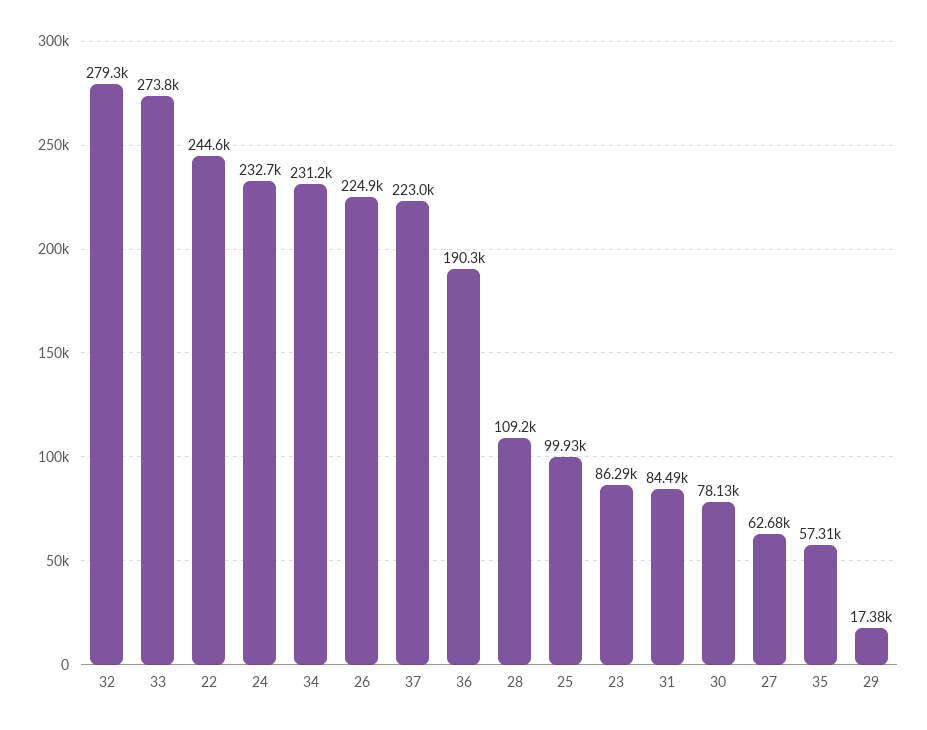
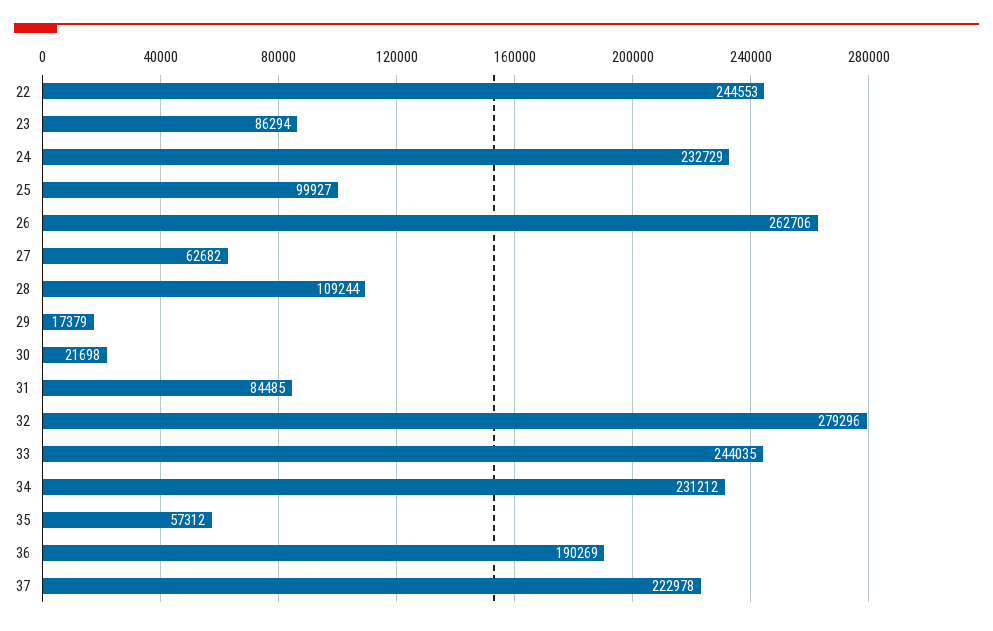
33: 273800 -> 244035
26: 224900 -> 262706
30: 78130 -> 21698

